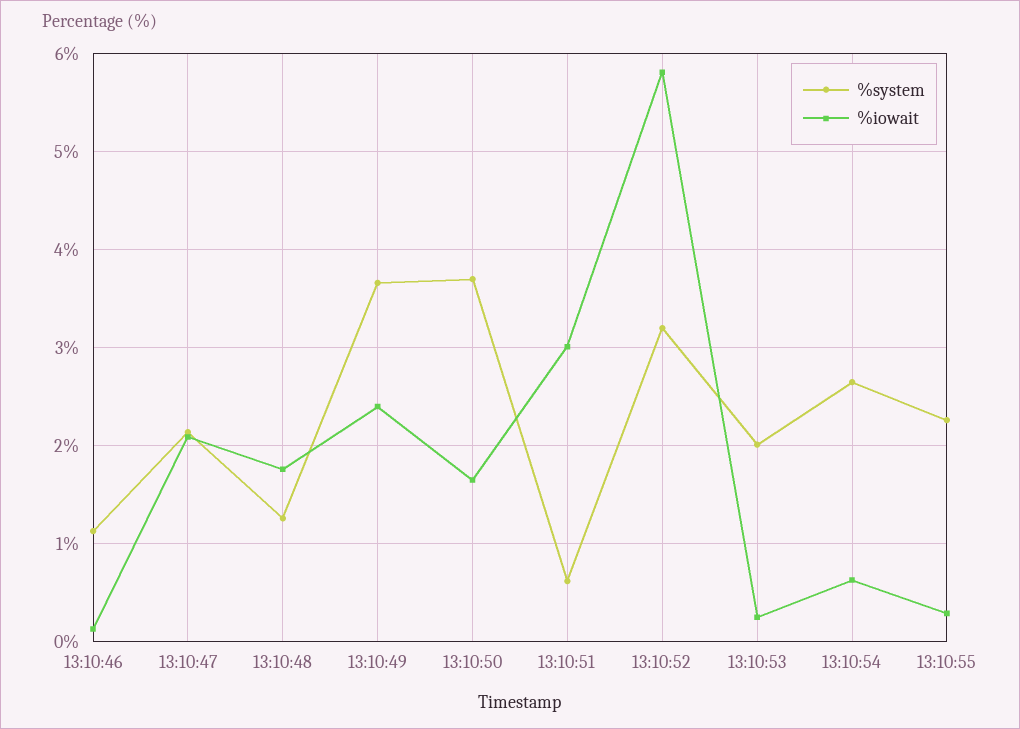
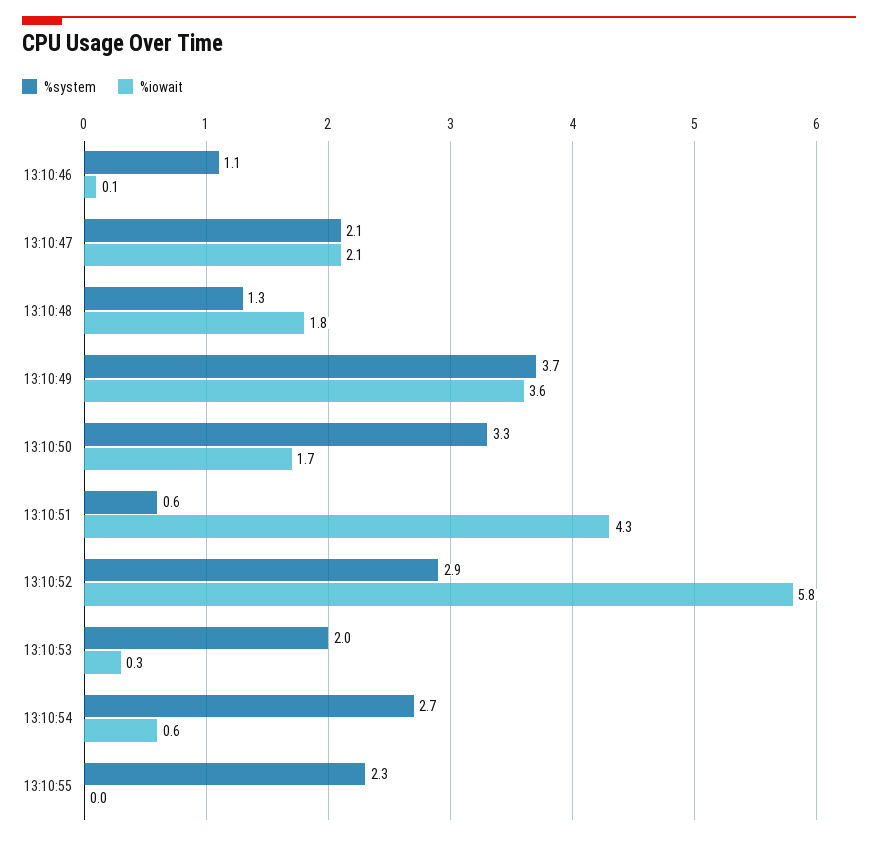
%iowait, 13:10:49: 2.4 -> 3.6
%system, 13:10:50: 3.7 -> 3.3
%iowait, 13:10:51: 3 -> 4.3
%system, 13:10:52: 3.2 -> 2.9
%iowait, 13:10:55: 0.3 -> 0

